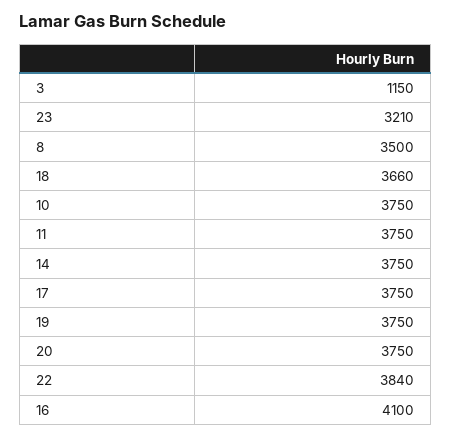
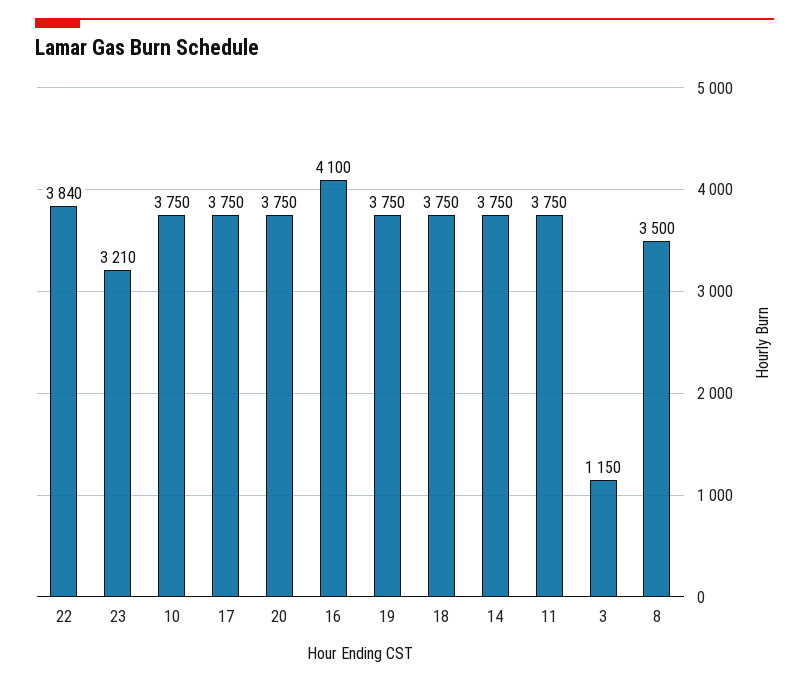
18: 3660 -> 3750

